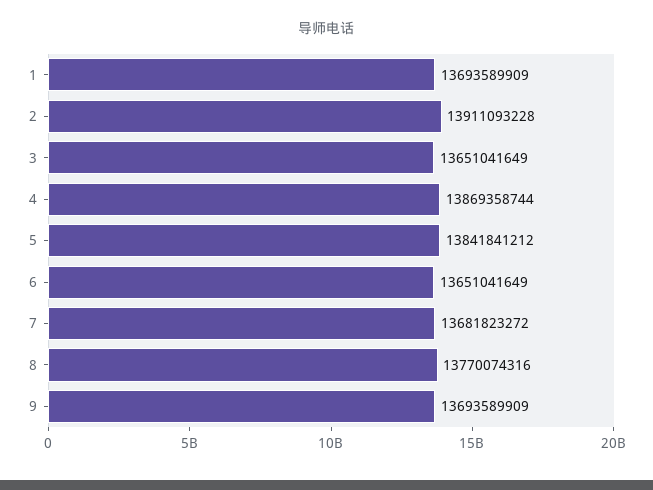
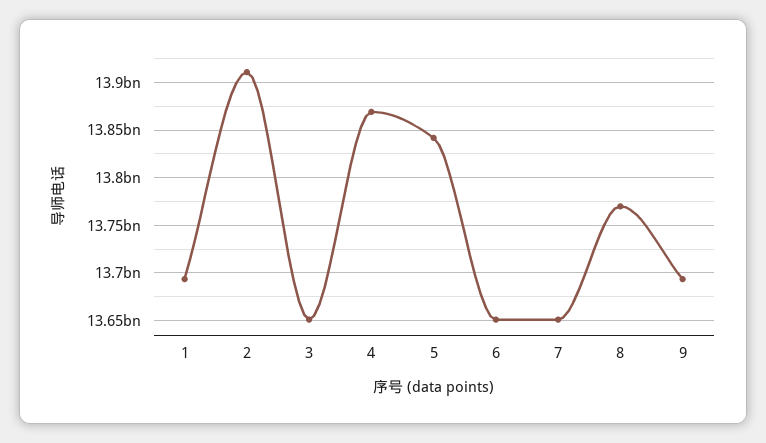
7: 13681823272 -> 13650000000

